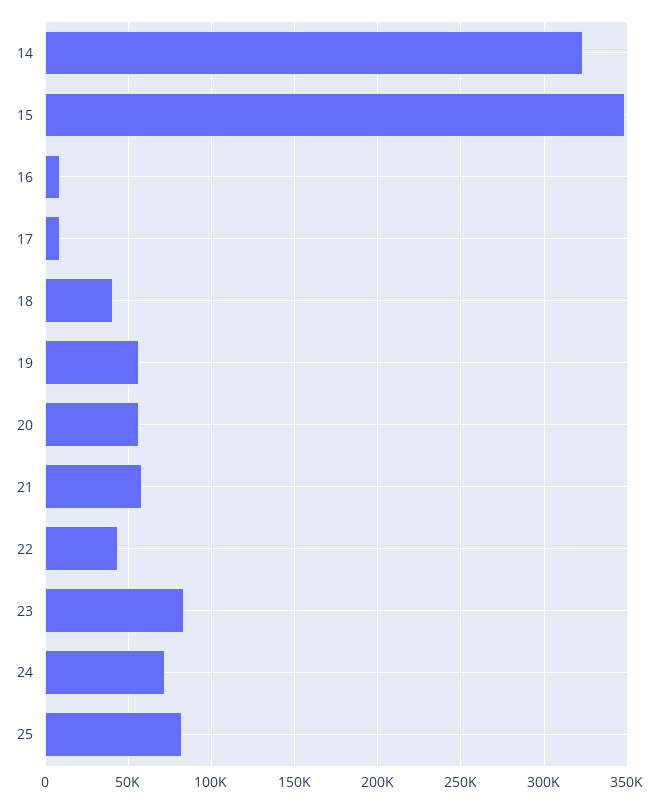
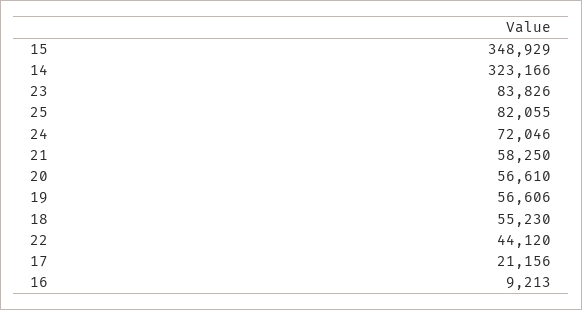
17: 10000 -> 21156
18: 40000 -> 55230

